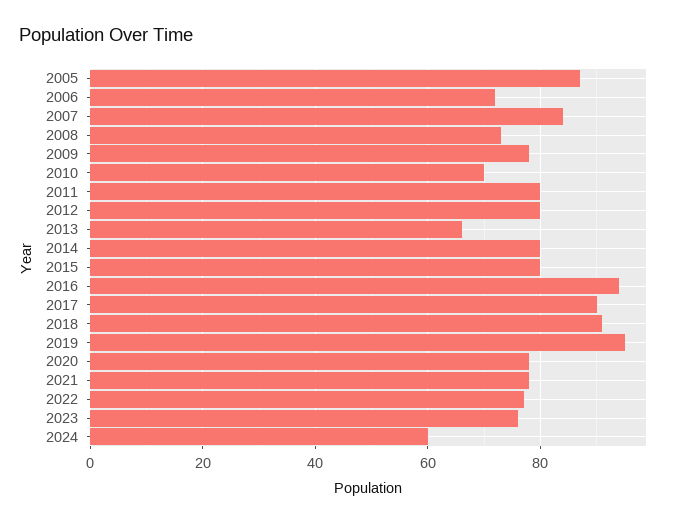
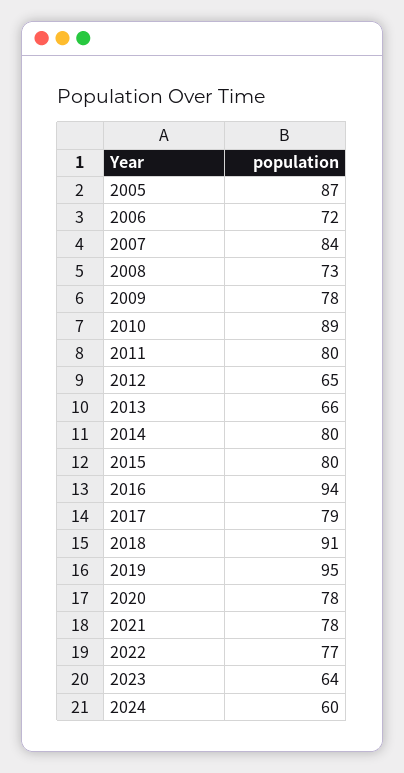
2010: 70 -> 89
2012: 80 -> 65
2017: 90 -> 79
2023: 75 -> 64

